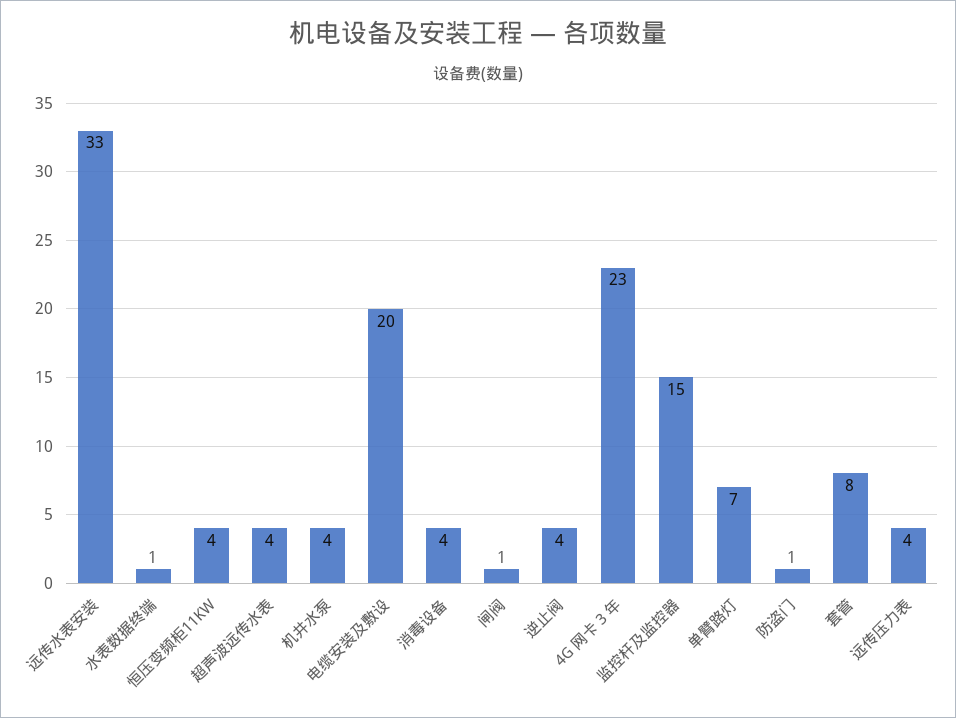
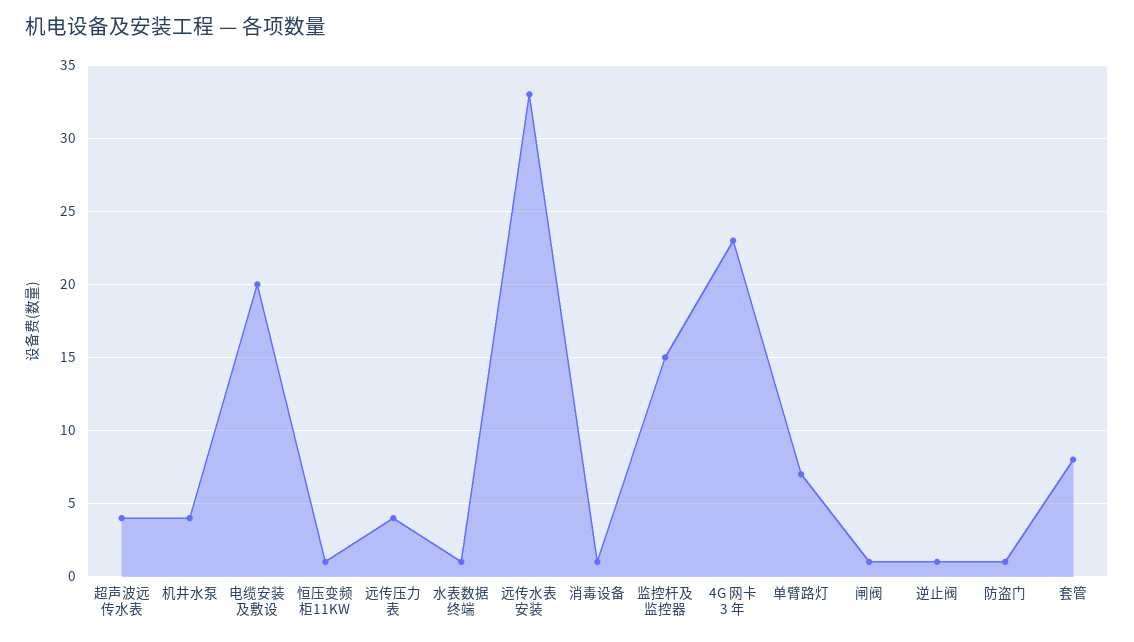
恒压变频柜11KW: 4 -> 1
消毒设备: 4 -> 1
逆止阀: 4 -> 1

